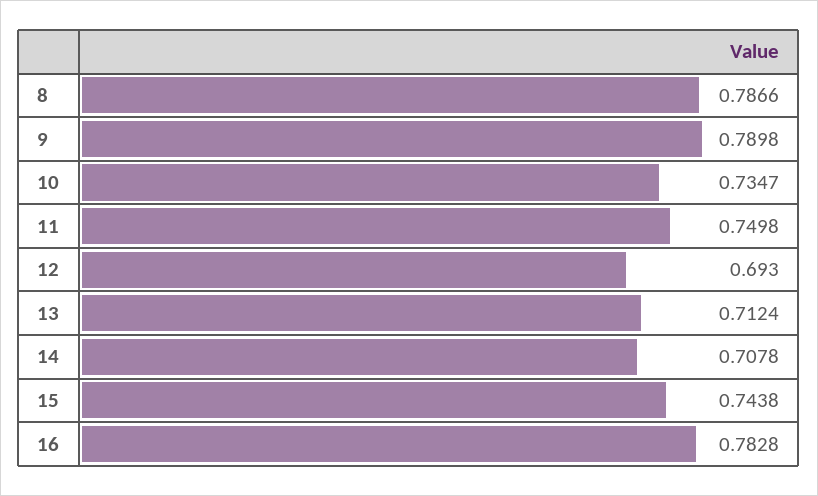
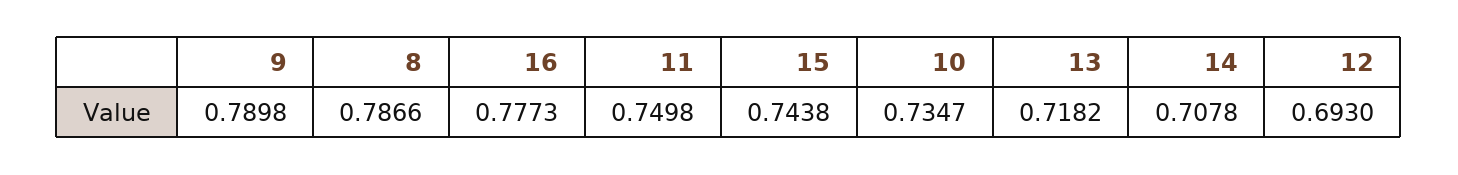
13: 0.7124 -> 0.7182
16: 0.7828 -> 0.7773

